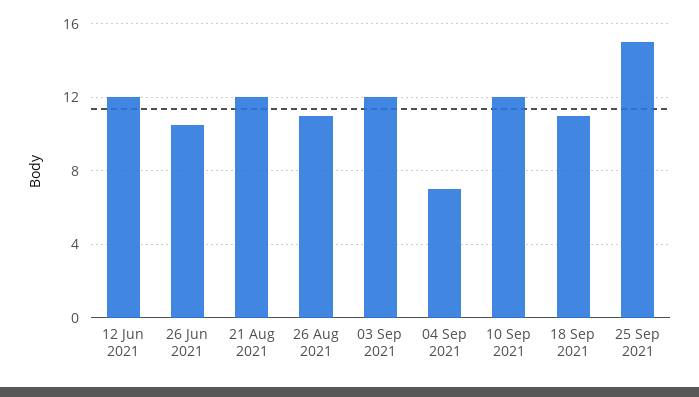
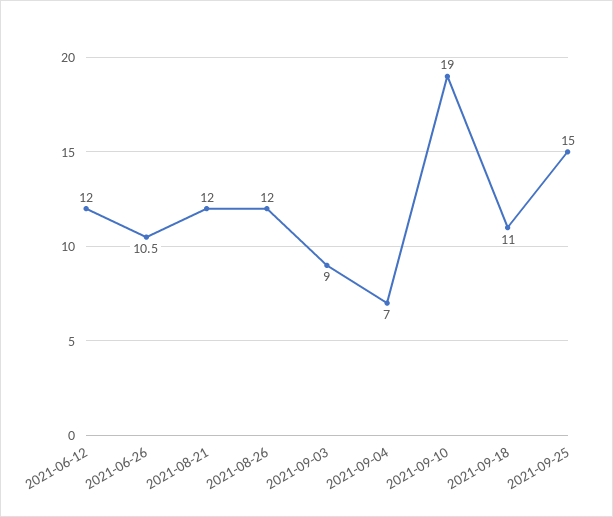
26 Aug 2021: 11 -> 12
03 Sep 2021: 12 -> 9
10 Sep 2021: 12 -> 19

